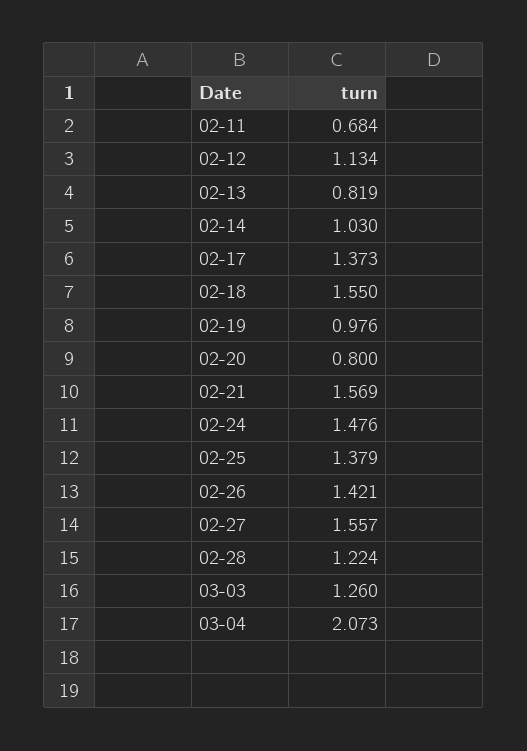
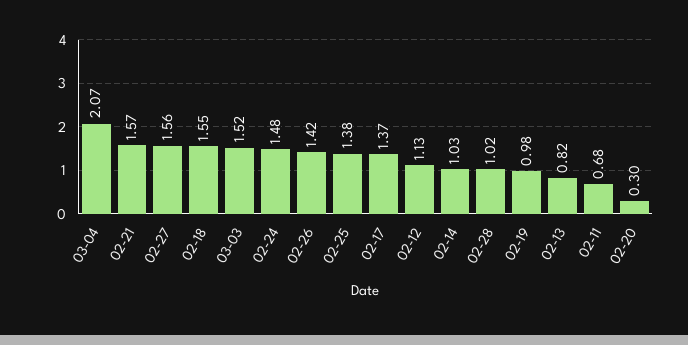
02-20: 0.8 -> 0.3
02-28: 1.224 -> 1.02
03-03: 1.26 -> 1.52

